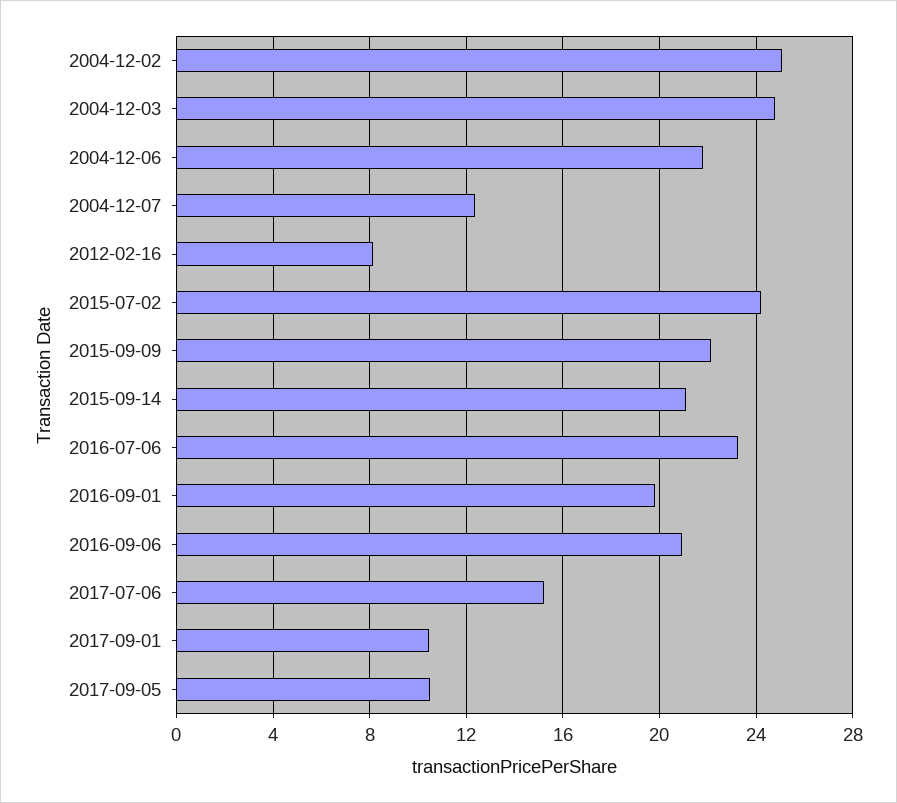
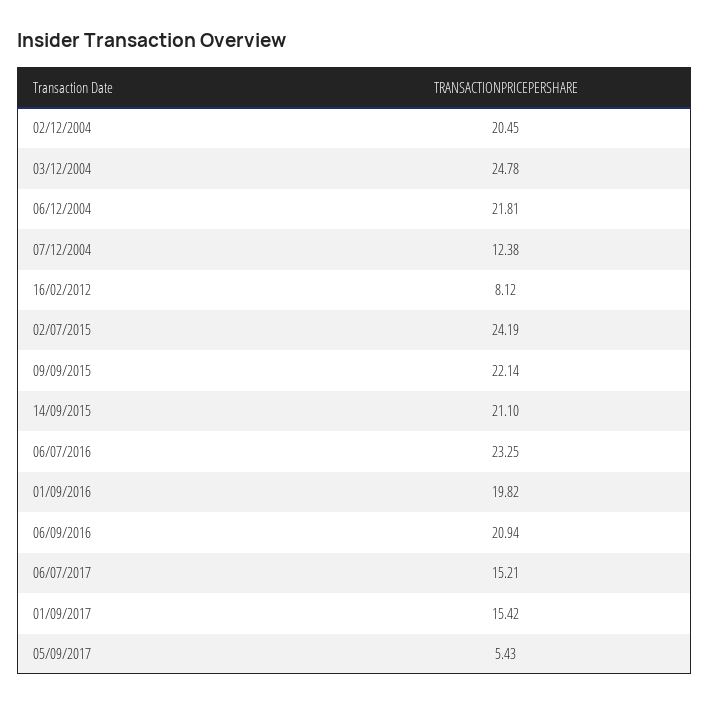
2004-12-02: 25 -> 20.45
2017-09-01: 10.5 -> 15.42
2017-09-05: 10.5 -> 5.43

